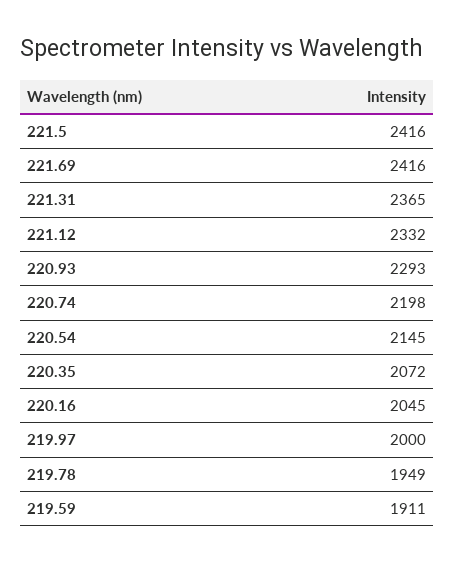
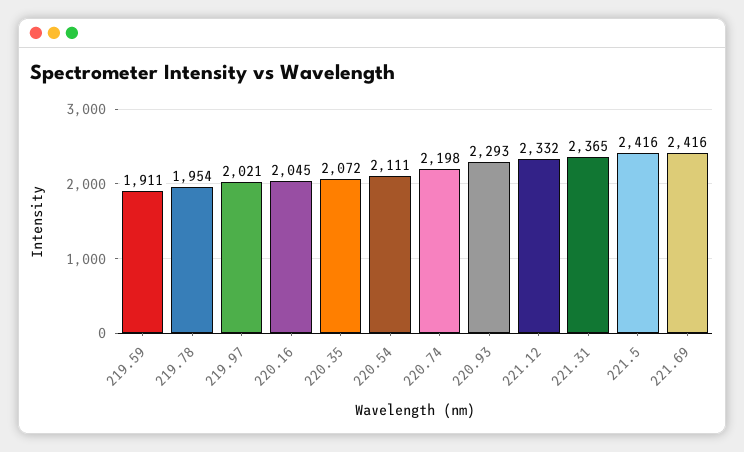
220.54: 2145 -> 2111
219.97: 2000 -> 2021
219.78: 1949 -> 1954

